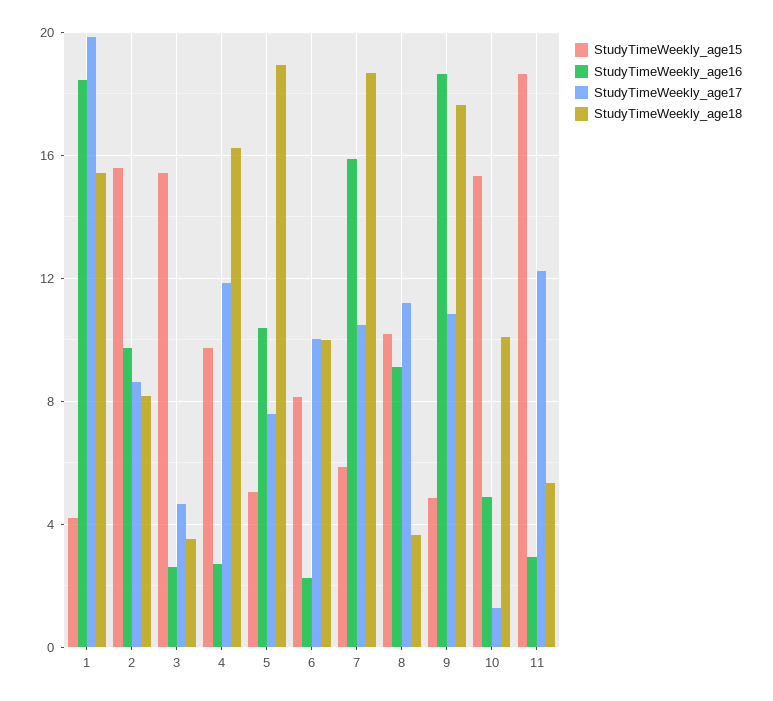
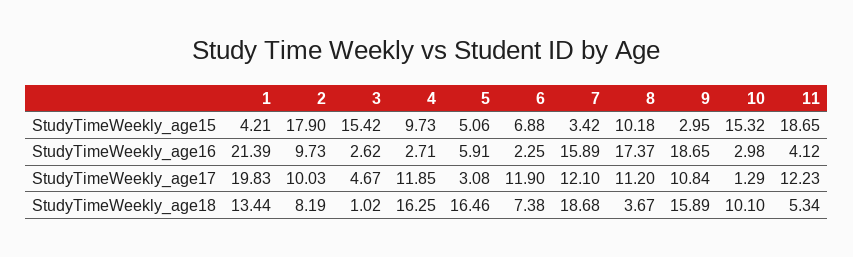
StudyTimeWeekly_age16, 1: 18.5 -> 21.39
StudyTimeWeekly_age18, 1: 15.5 -> 13.44
StudyTimeWeekly_age15, 2: 15.5 -> 17.9
StudyTimeWeekly_age17, 2: 8.5 -> 10.03
StudyTimeWeekly_age18, 3: 3.5 -> 1.02
StudyTimeWeekly_age16, 5: 10.5 -> 5.91
StudyTimeWeekly_age17, 5: 7.5 -> 3.08
StudyTimeWeekly_age18, 5: 19 -> 16.46
StudyTimeWeekly_age15, 6: 8 -> 6.88
StudyTimeWeekly_age17, 6: 10 -> 11.9
StudyTimeWeekly_age18, 6: 10 -> 7.38
StudyTimeWeekly_age15, 7: 6 -> 3.42
StudyTimeWeekly_age17, 7: 10.5 -> 12.1
StudyTimeWeekly_age16, 8: 9 -> 17.37
StudyTimeWeekly_age15, 9: 5 -> 2.95
StudyTimeWeekly_age18, 9: 17.5 -> 15.89
StudyTimeWeekly_age16, 10: 5 -> 2.98
StudyTimeWeekly_age16, 11: 3 -> 4.12

